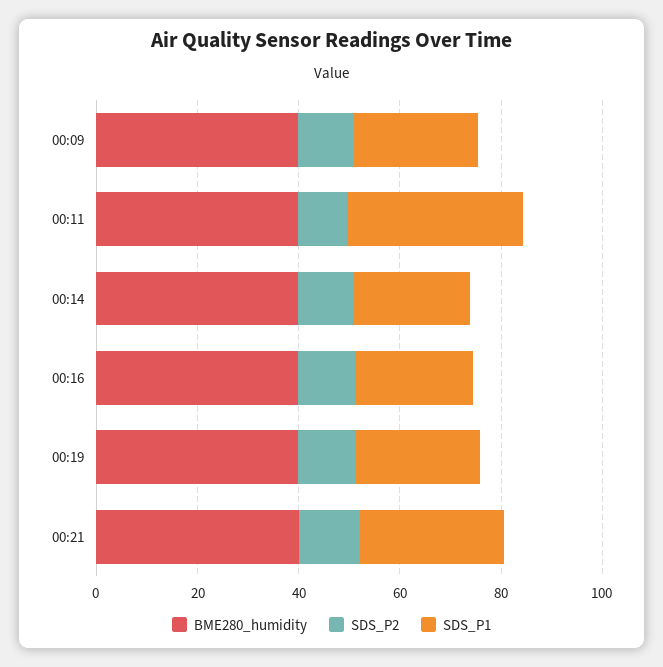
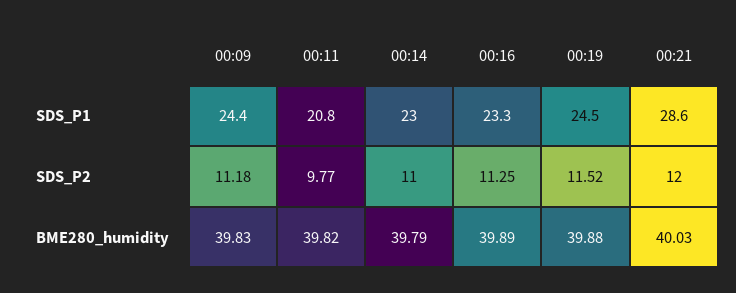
SDS_P1, 00:11: 35 -> 20.8

